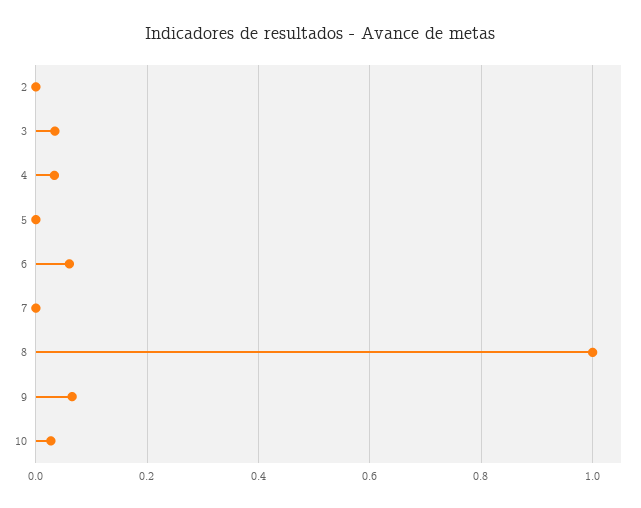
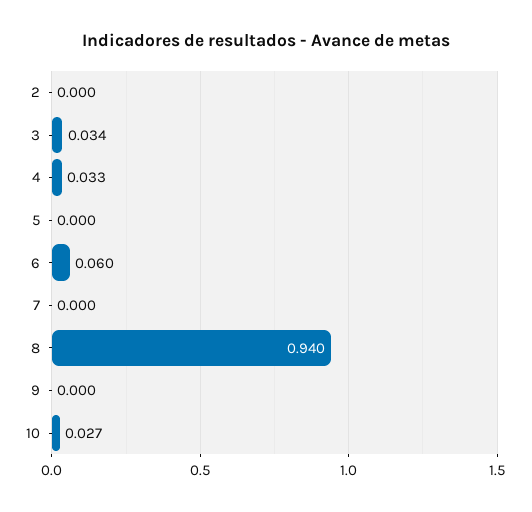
8: 1 -> 0.94
9: 0.06 -> 0

